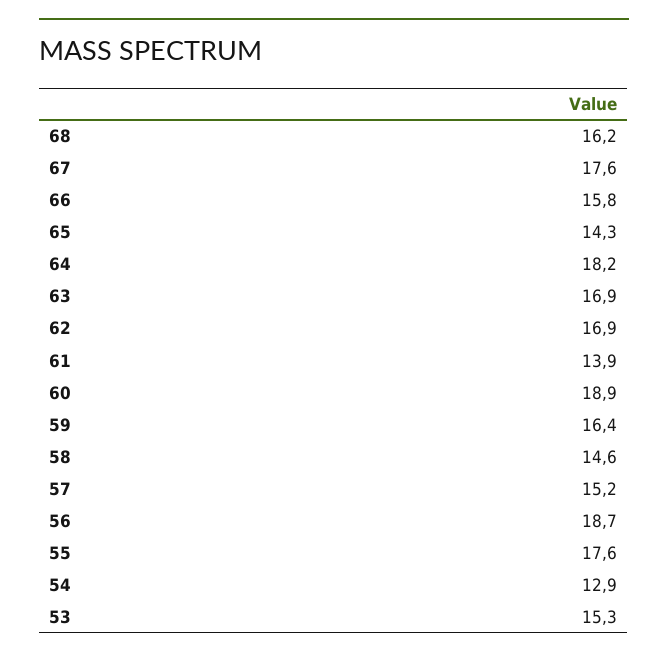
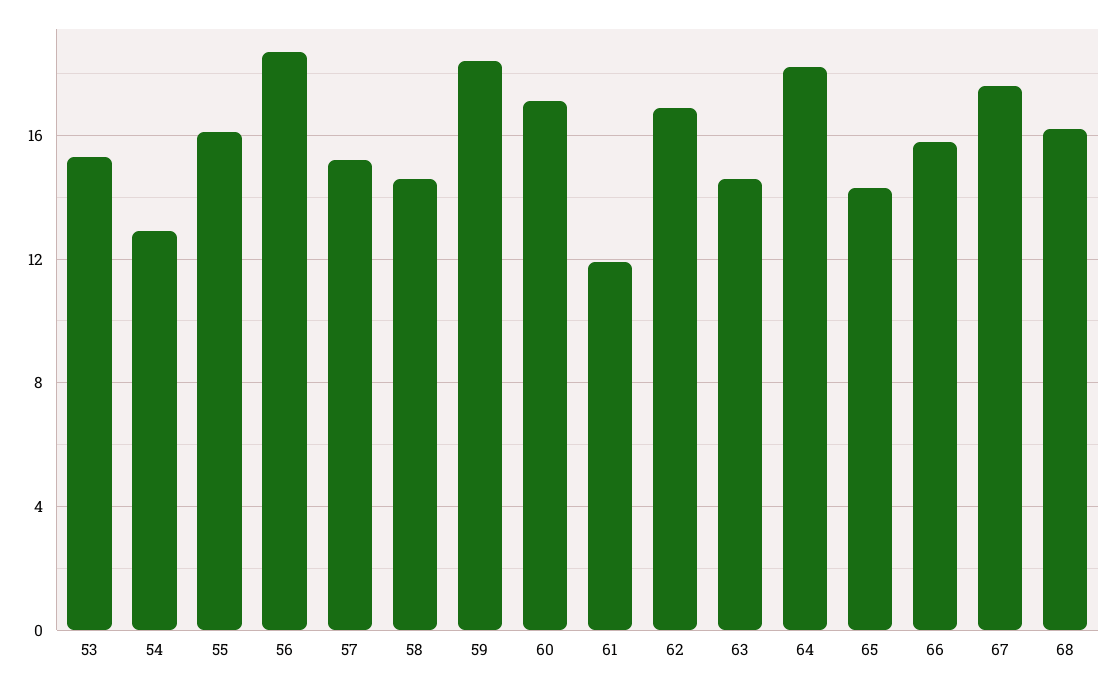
63: 16.9 -> 14.5
61: 13.9 -> 12
60: 18.9 -> 17
59: 16.4 -> 18.5
55: 17.6 -> 16

